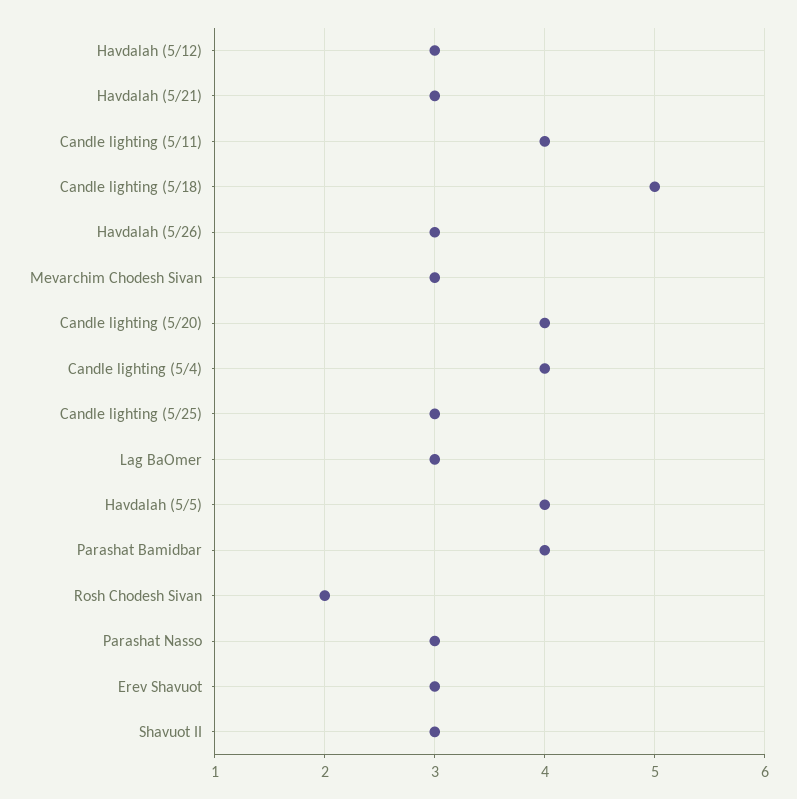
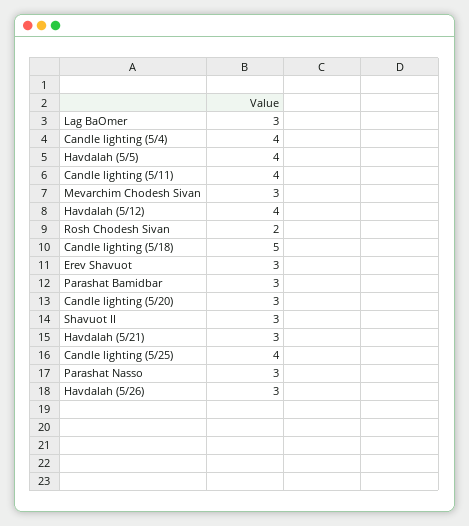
Havdalah (5/12): 3 -> 4
Candle lighting (5/20): 4 -> 3
Candle lighting (5/25): 3 -> 4
Parashat Bamidbar: 4 -> 3

